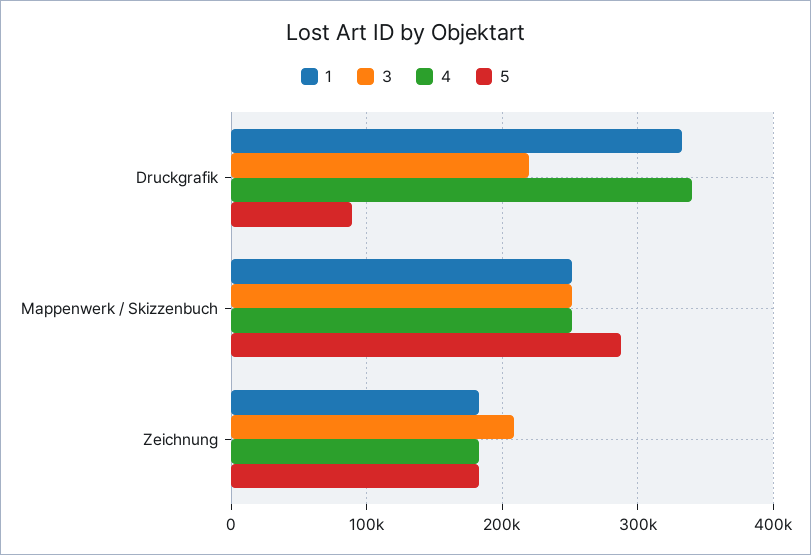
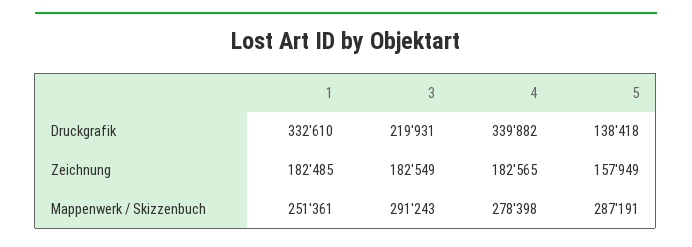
5, Druckgrafik: 90000 -> 138418
3, Mappenwerk / Skizzenbuch: 250000 -> 291243
4, Mappenwerk / Skizzenbuch: 250000 -> 278398
3, Zeichnung: 210000 -> 182549
5, Zeichnung: 180000 -> 157949

